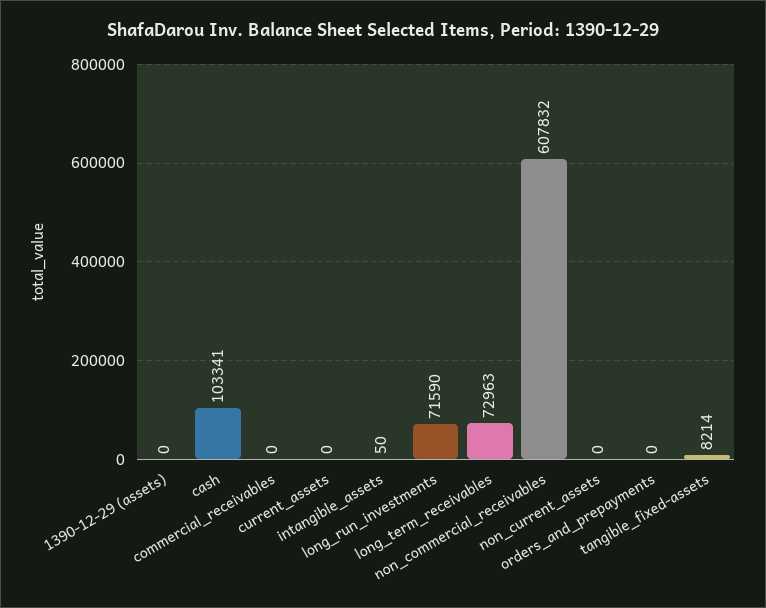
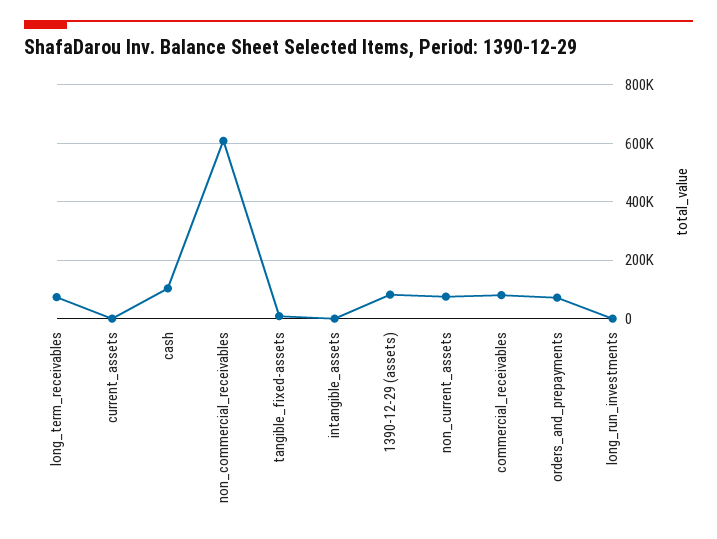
1390-12-29 (assets): 0 -> 75000
commercial_receivables: 0 -> 75000
long_run_investments: 71590 -> 0
non_current_assets: 0 -> 75000
orders_and_prepayments: 0 -> 75000

